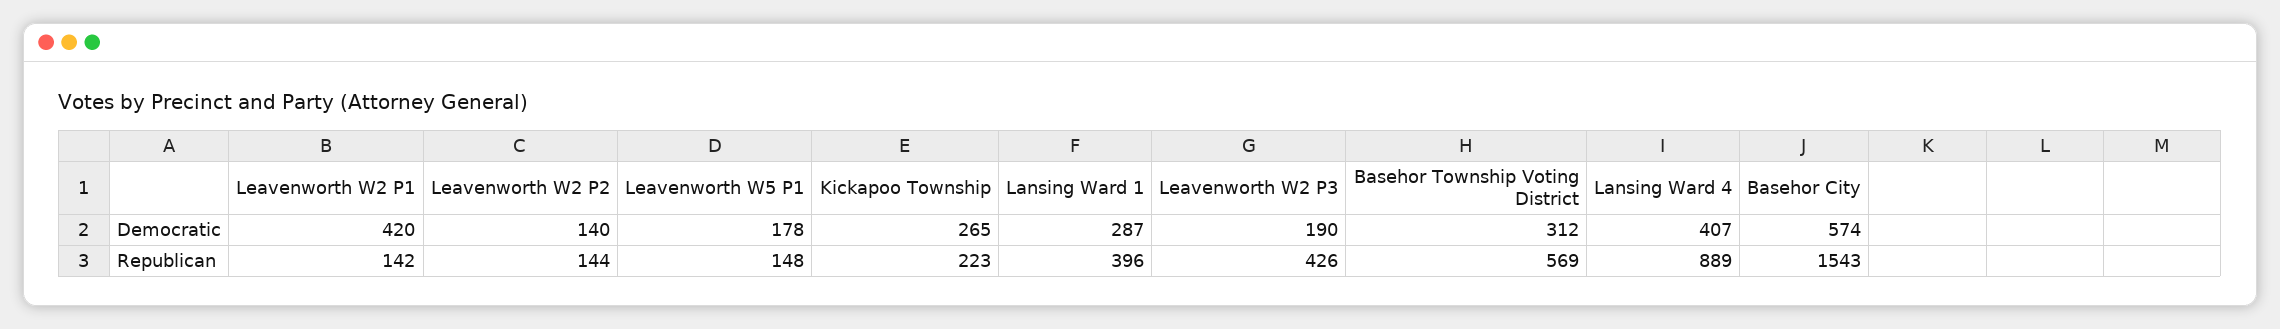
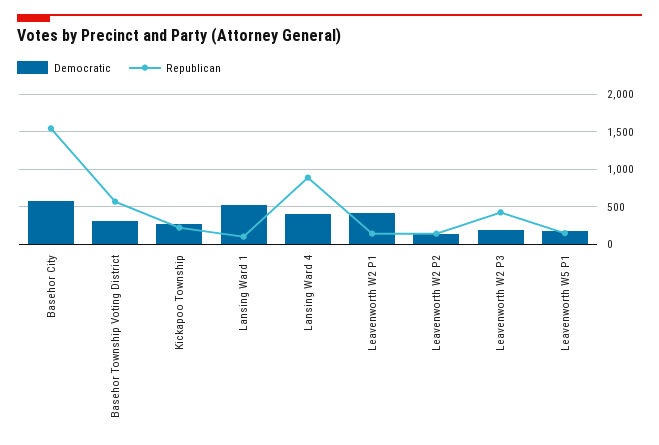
Democratic, Lansing Ward 1: 287 -> 500
Republican, Lansing Ward 1: 396 -> 100

